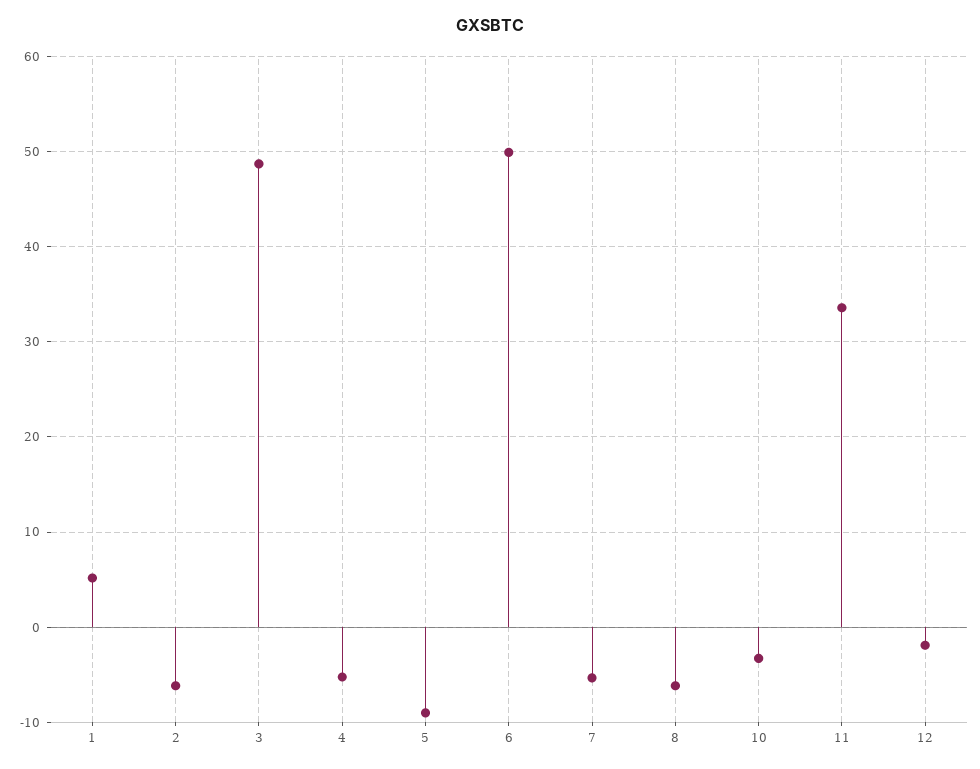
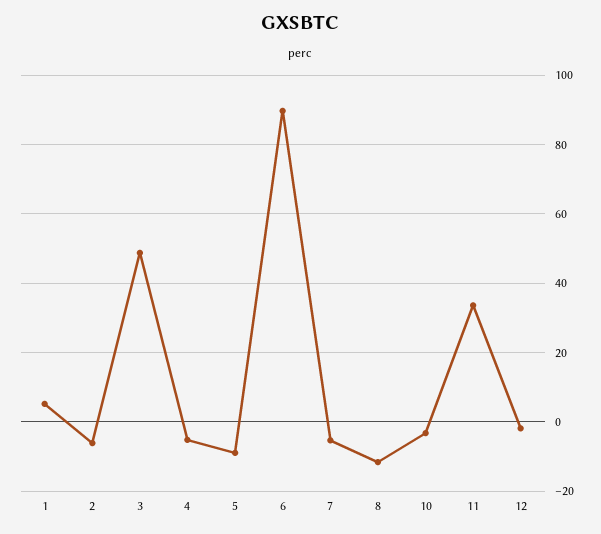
6: 50 -> 90
8: -6 -> -12

